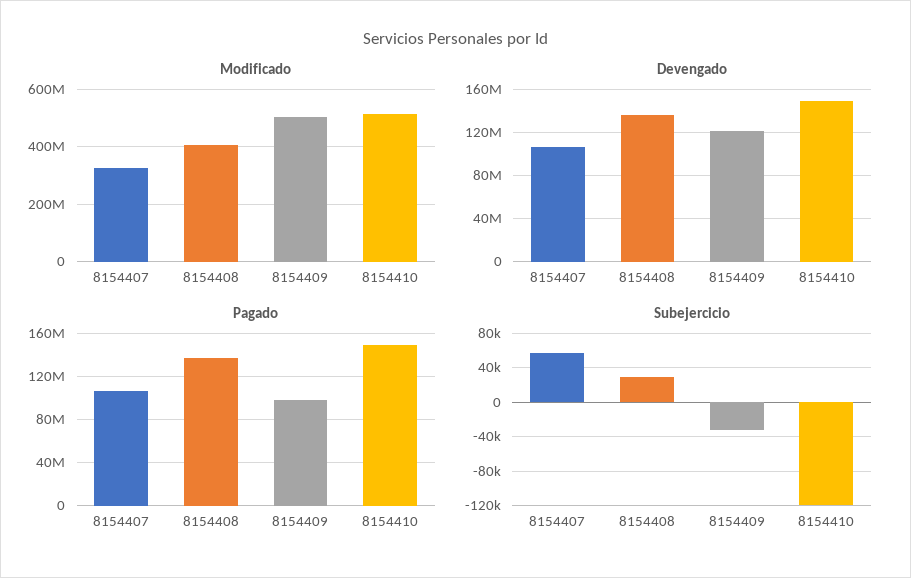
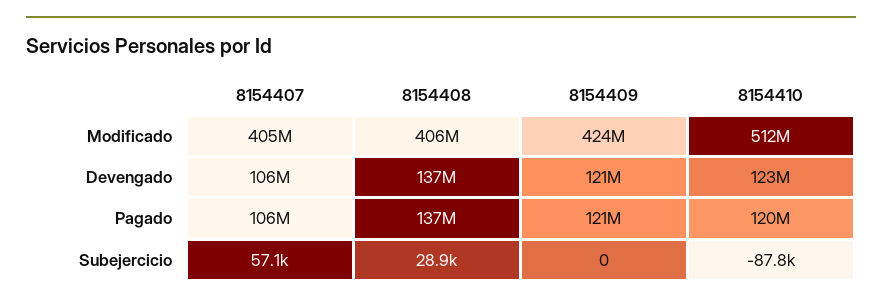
Modificado, 8154407: 325000000 -> 405000000
Modificado, 8154409: 500000000 -> 424000000
Devengado, 8154410: 150000000 -> 123000000
Pagado, 8154409: 100000000 -> 121000000
Pagado, 8154410: 150000000 -> 120000000
Subejercicio, 8154409: -30000 -> 0
Subejercicio, 8154410: -120000 -> -87800

